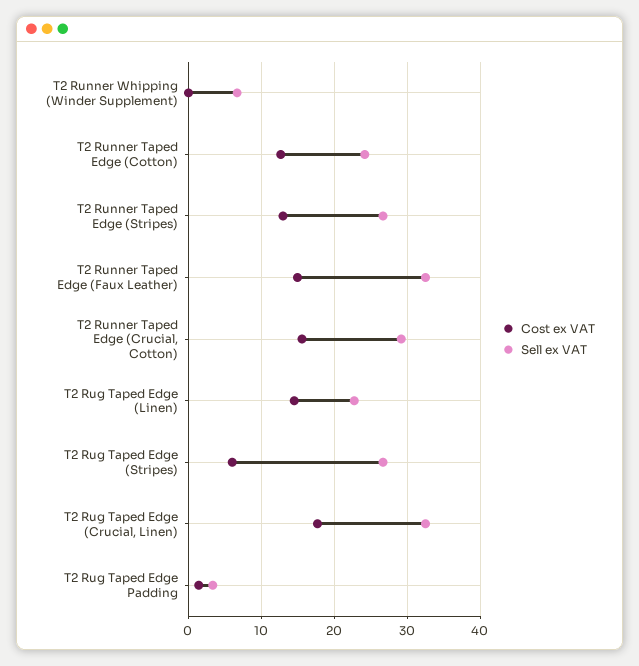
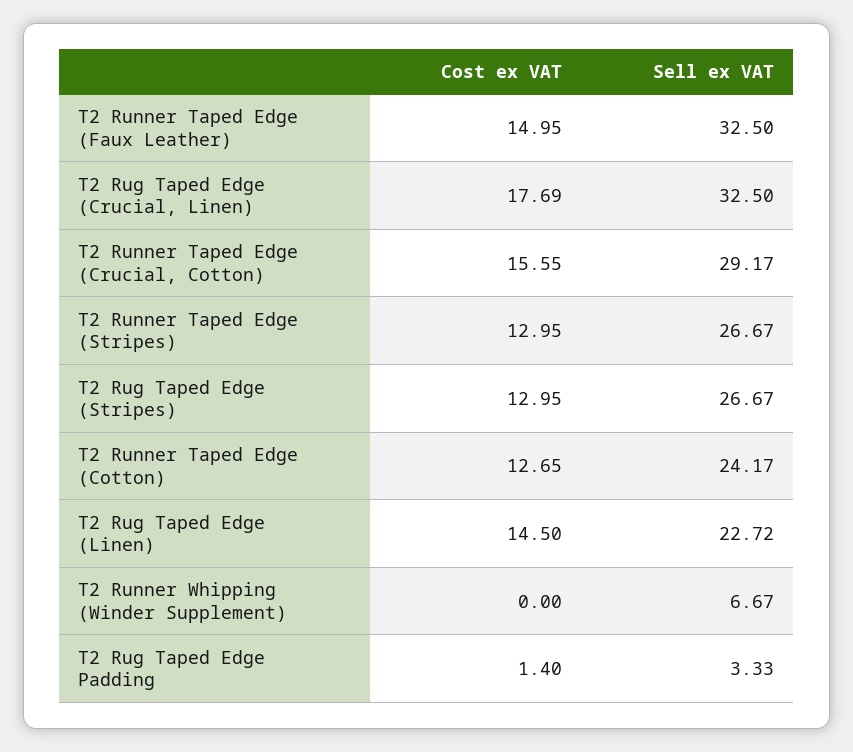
Cost ex VAT, T2 Rug Taped Edge (Stripes): 6 -> 12.95

